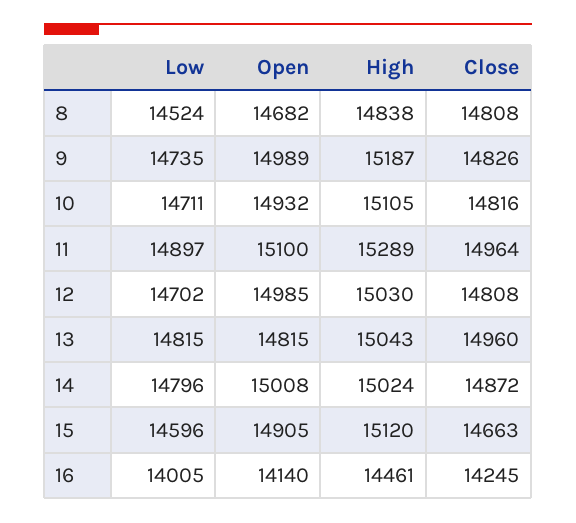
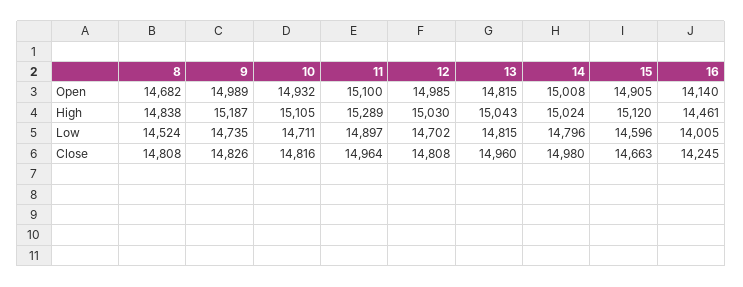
Close, 14: 14872 -> 14980

